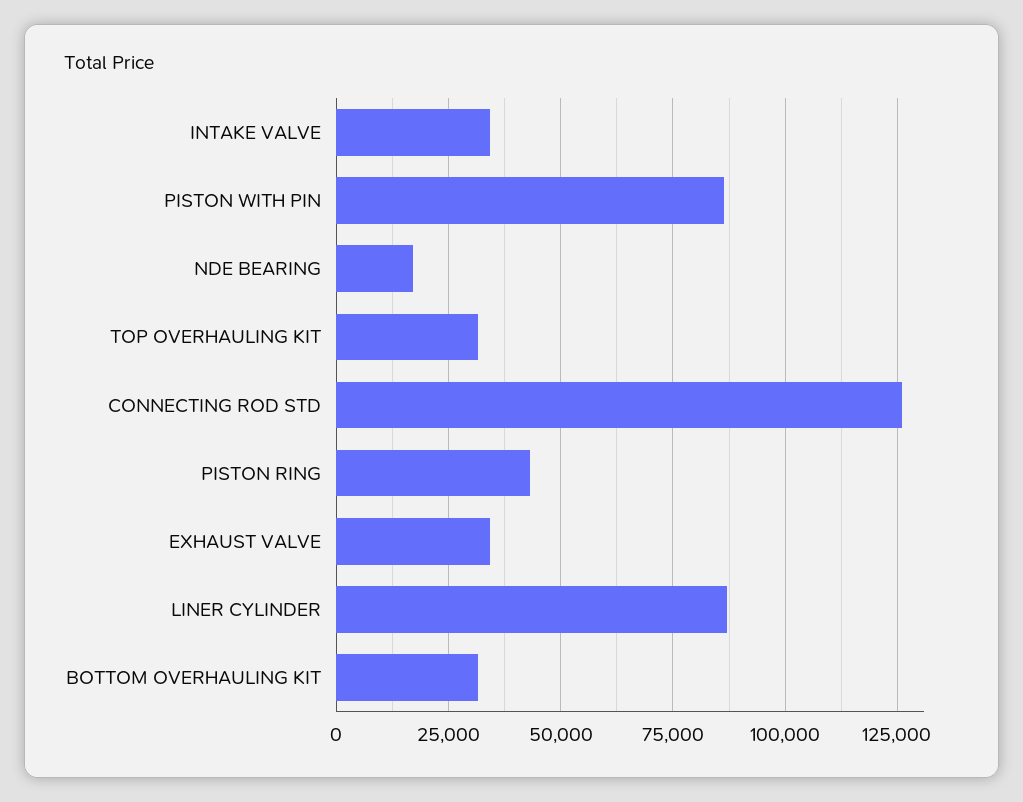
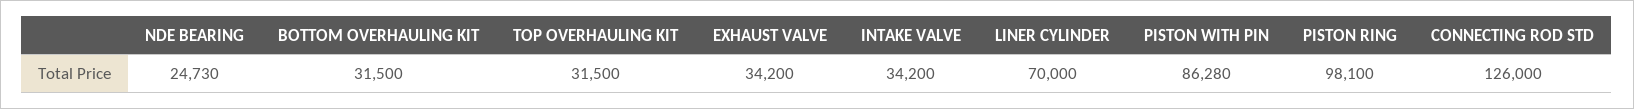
NDE BEARING: 17500 -> 24730
PISTON RING: 42500 -> 98100
LINER CYLINDER: 87500 -> 70000

